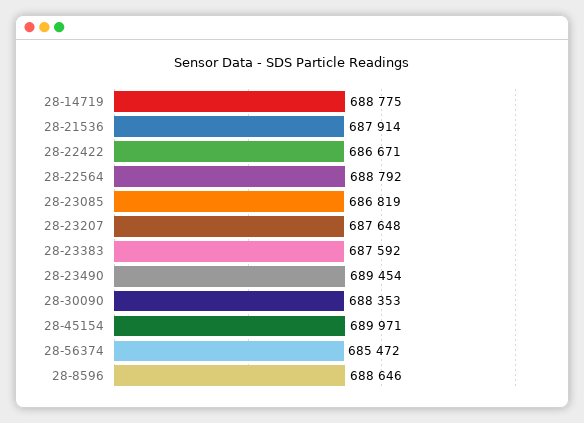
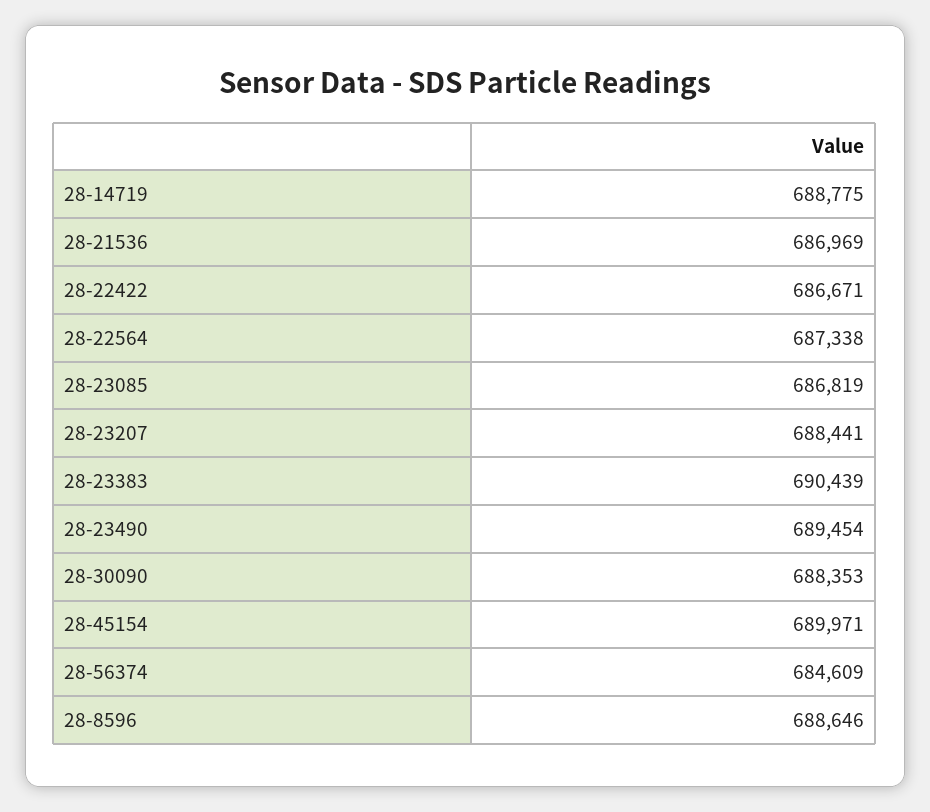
28-21536: 687914 -> 686969
28-22564: 688792 -> 687338
28-23207: 687648 -> 688441
28-23383: 687592 -> 690439
28-56374: 685472 -> 684609

